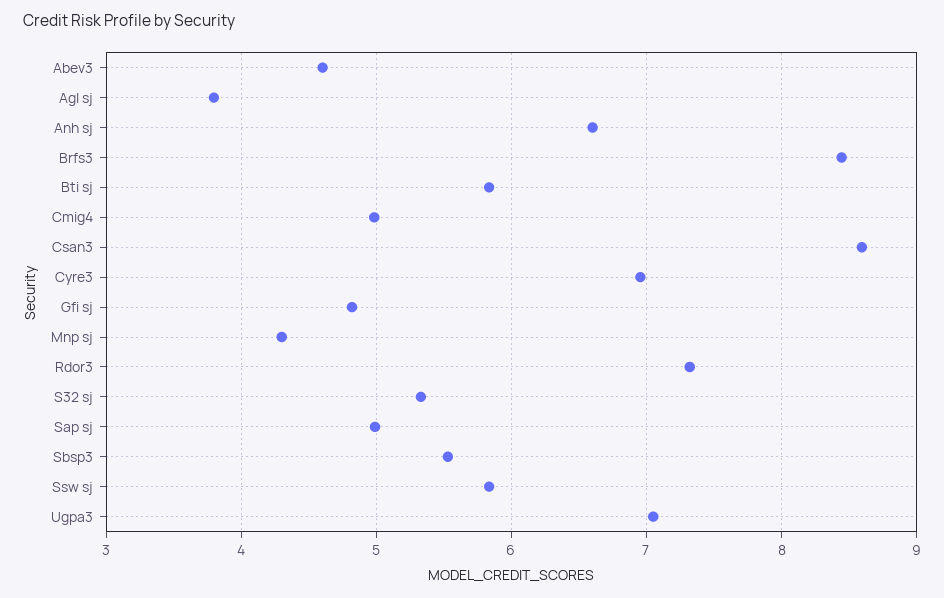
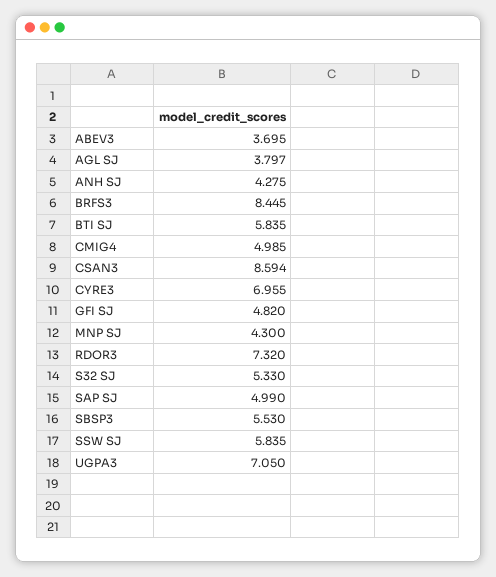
Abev3: 4.6 -> 3.695
Anh sj: 6.6 -> 4.275

